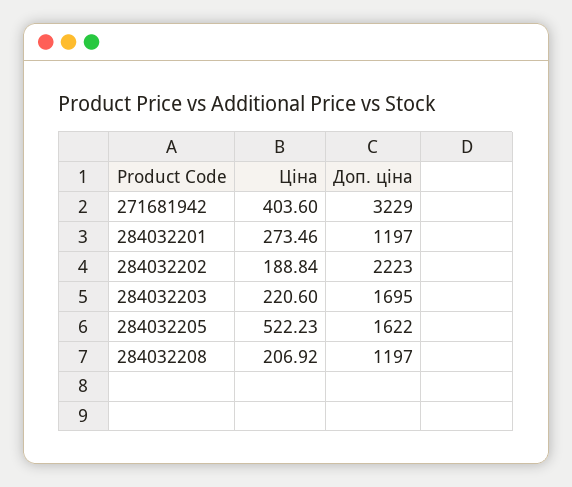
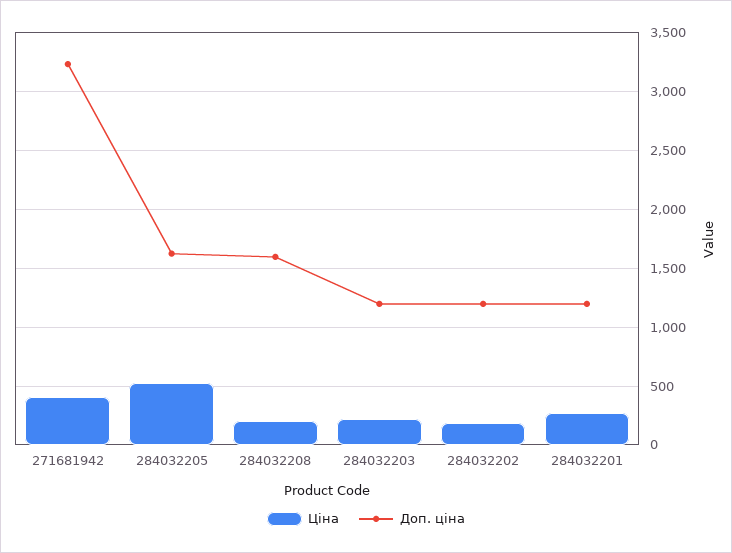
Доп. ціна, 284032202: 2223 -> 1200
Доп. ціна, 284032203: 1695 -> 1200
Доп. ціна, 284032208: 1197 -> 1600

